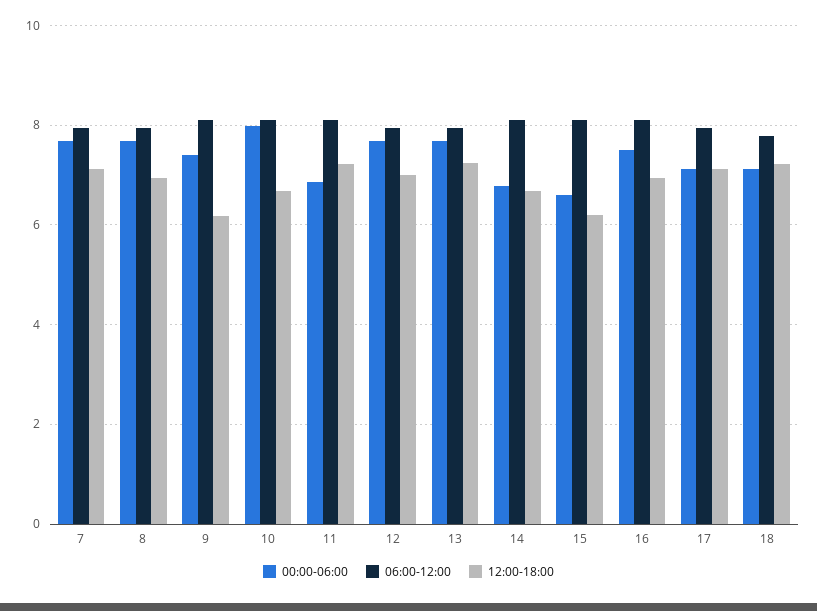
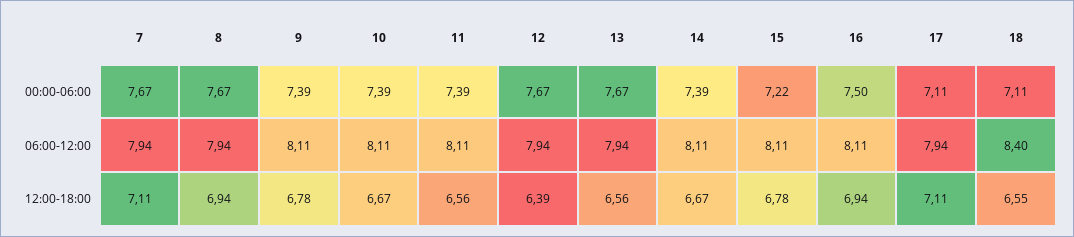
12:00-18:00, 9: 6.2 -> 6.78
00:00-06:00, 10: 8 -> 7.39
00:00-06:00, 11: 6.8 -> 7.39
12:00-18:00, 11: 7.2 -> 6.56
12:00-18:00, 12: 7 -> 6.39
12:00-18:00, 13: 7.2 -> 6.56
00:00-06:00, 14: 6.8 -> 7.39
00:00-06:00, 15: 6.6 -> 7.22
12:00-18:00, 15: 6.2 -> 6.78
06:00-12:00, 18: 7.8 -> 8.4
12:00-18:00, 18: 7.2 -> 6.55

